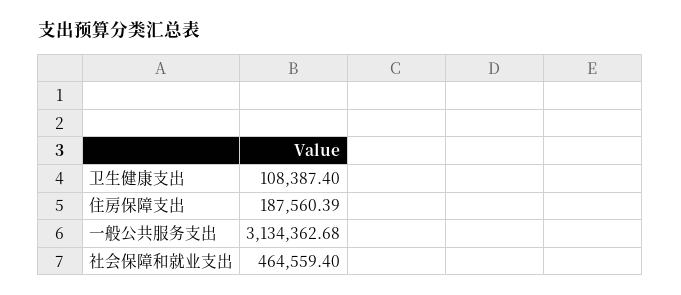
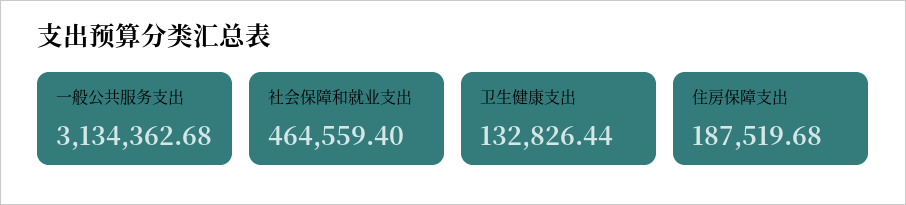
卫生健康支出: 108387.4 -> 132826.44
住房保障支出: 187560.39 -> 187519.68

